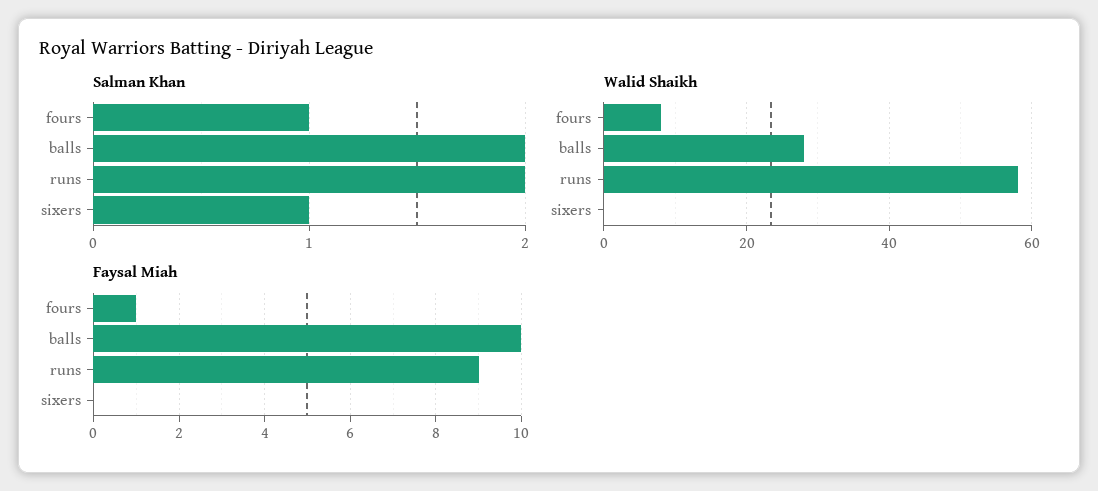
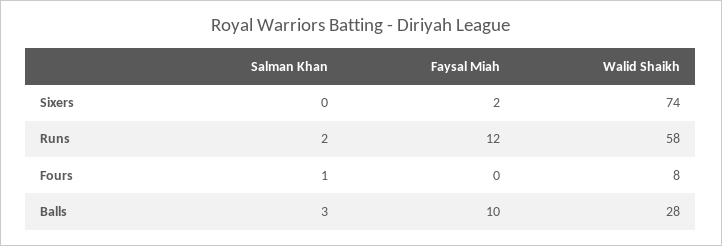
Salman Khan, balls: 2 -> 3
Salman Khan, sixers: 1 -> 0
Walid Shaikh, sixers: 0 -> 74
Faysal Miah, fours: 1 -> 0
Faysal Miah, runs: 9 -> 12
Faysal Miah, sixers: 0 -> 2

